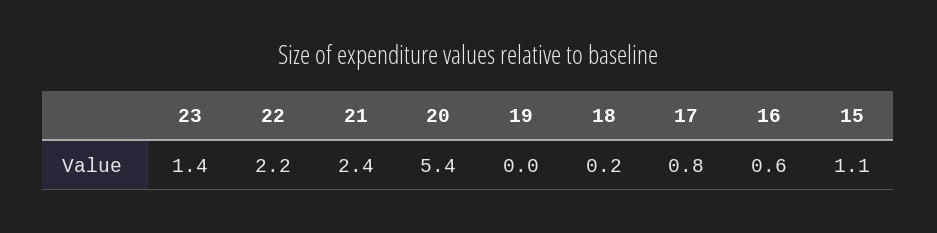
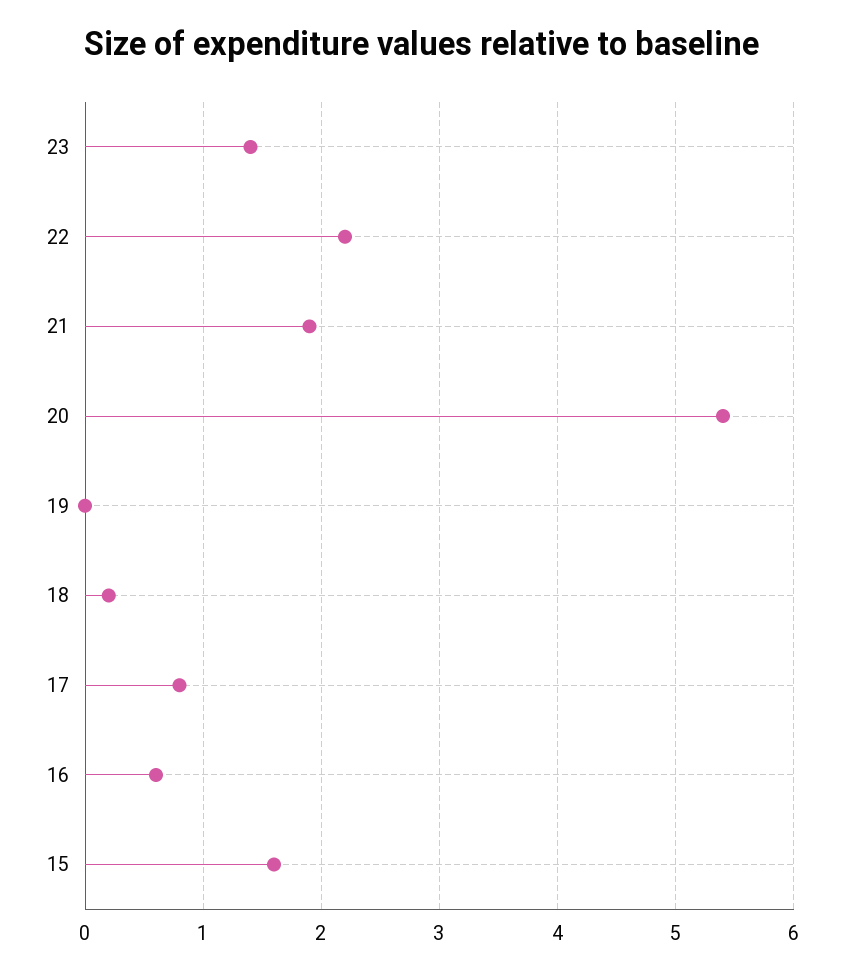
21: 2.4 -> 1.9
15: 1.1 -> 1.6

